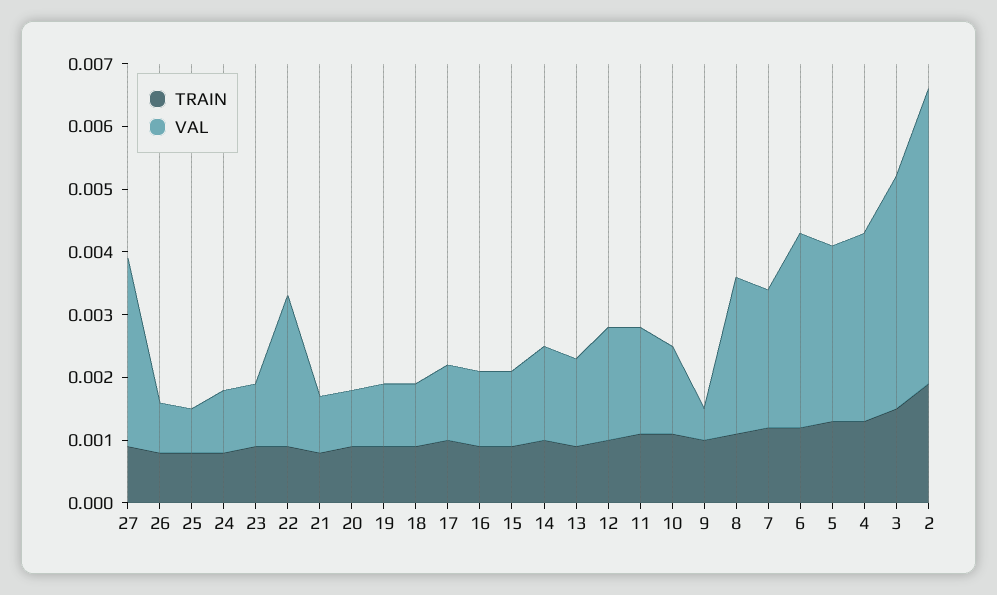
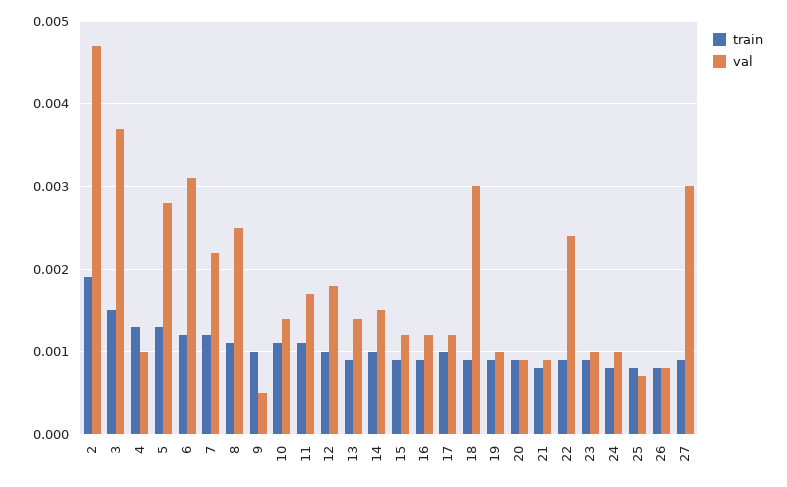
VAL, 18: 0.001 -> 0.003
VAL, 4: 0.003 -> 0.001

